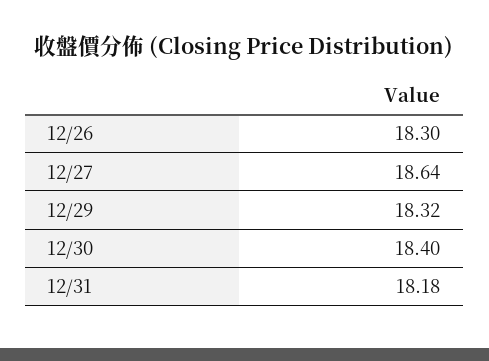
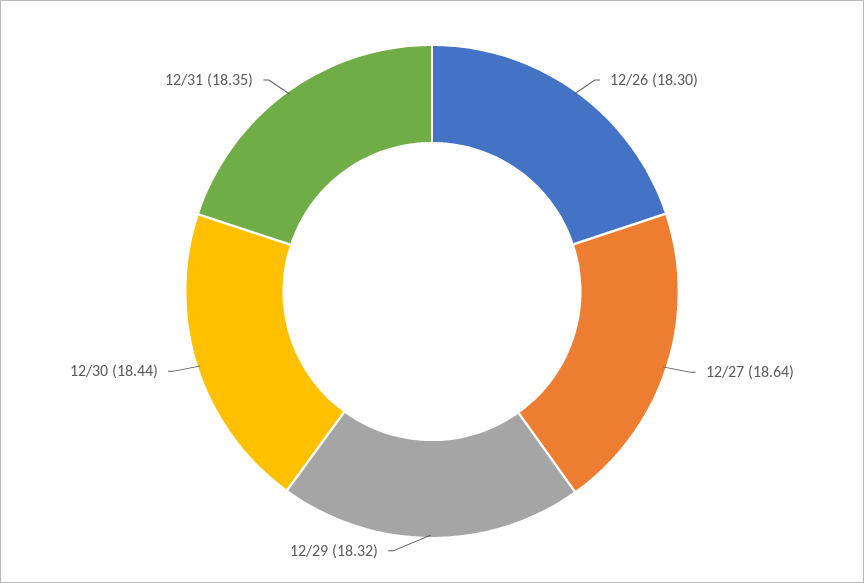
12/30: 18.4 -> 18.44
12/31: 18.18 -> 18.35

